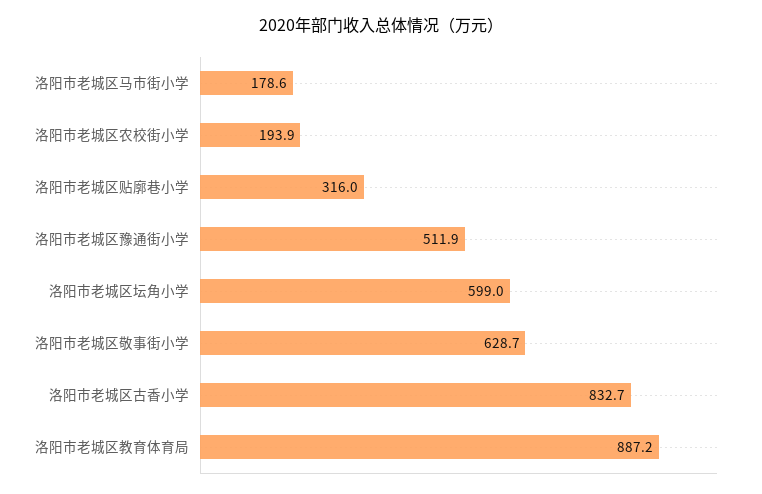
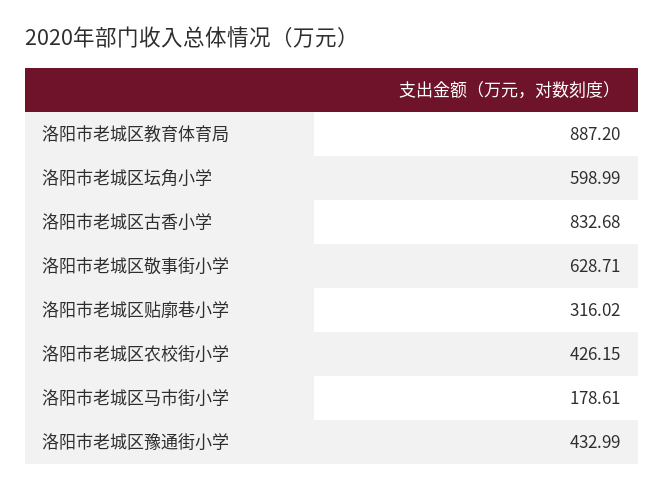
洛阳市老城区农校街小学: 193.9 -> 426.15
洛阳市老城区豫通街小学: 511.9 -> 432.99

